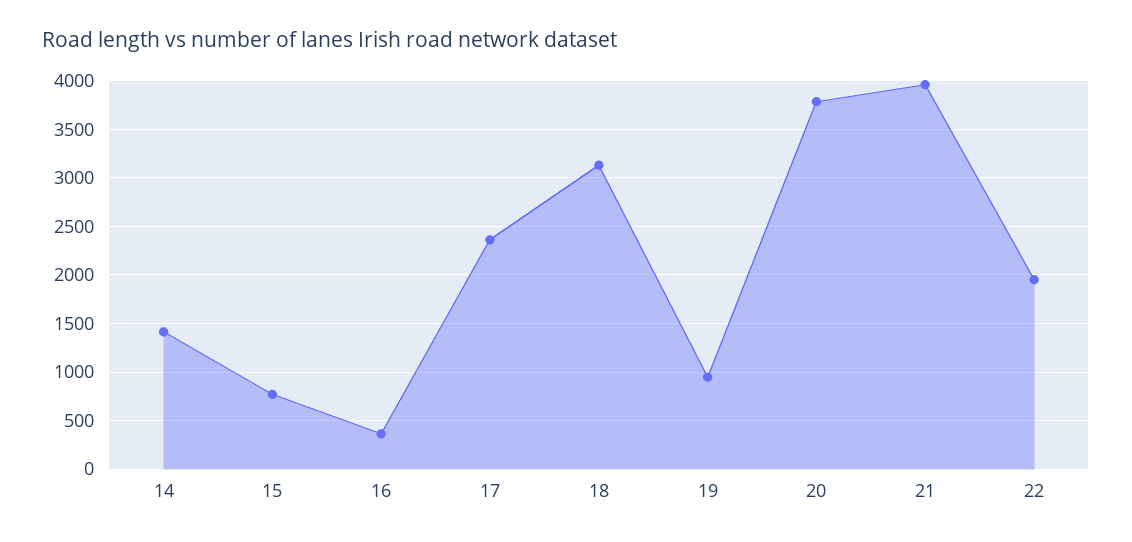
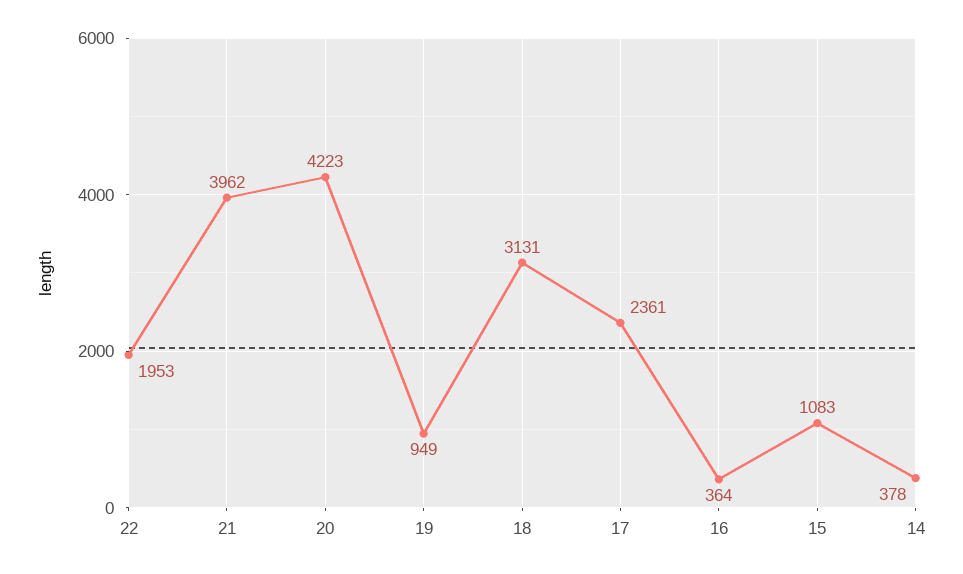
14: 1400 -> 378
15: 800 -> 1083
20: 3800 -> 4223

